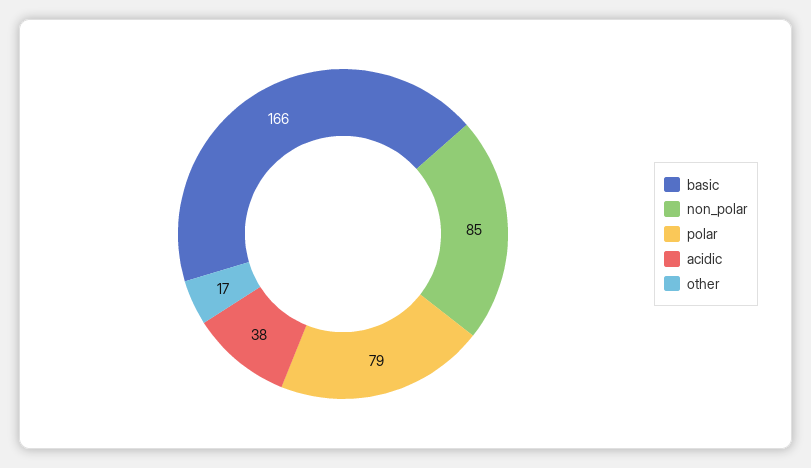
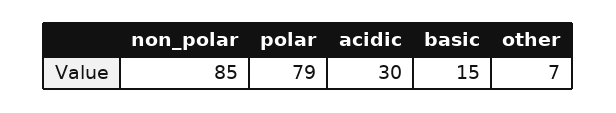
basic: 166 -> 15
acidic: 38 -> 30
other: 17 -> 7

